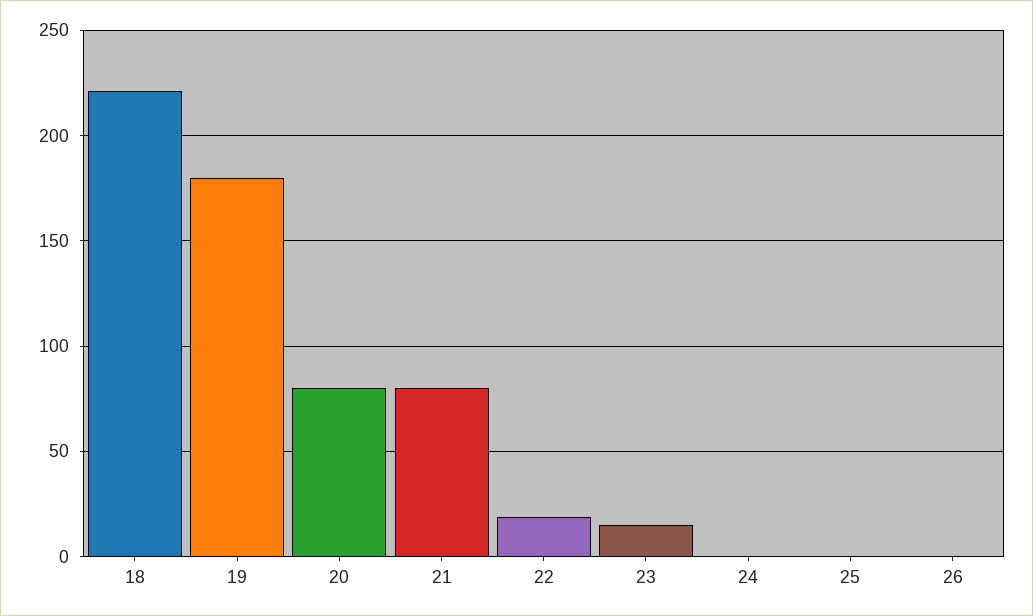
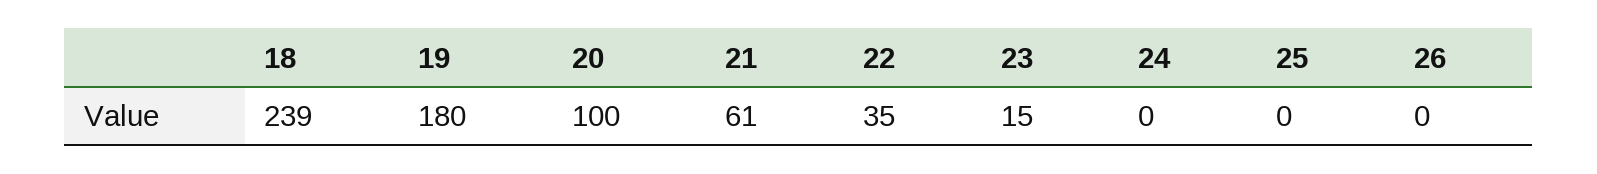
18: 220 -> 239
20: 80 -> 100
21: 80 -> 61
22: 20 -> 35

